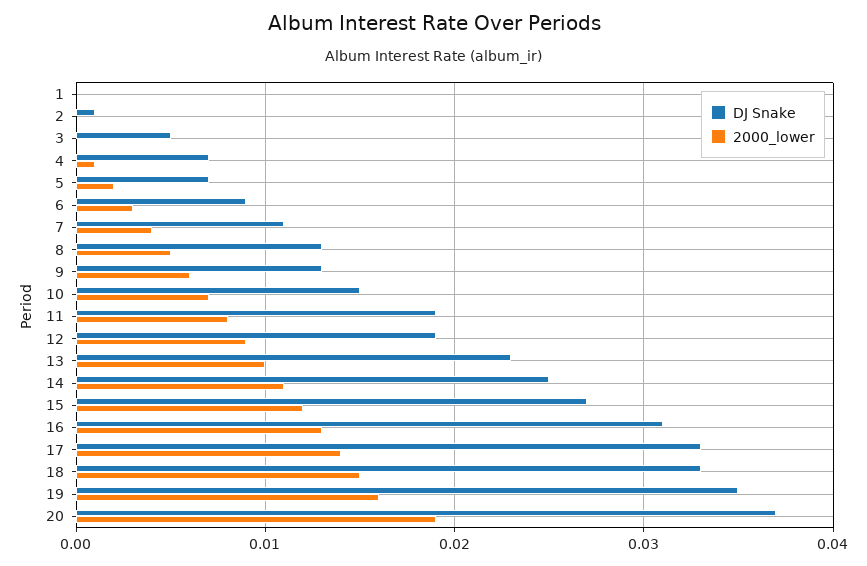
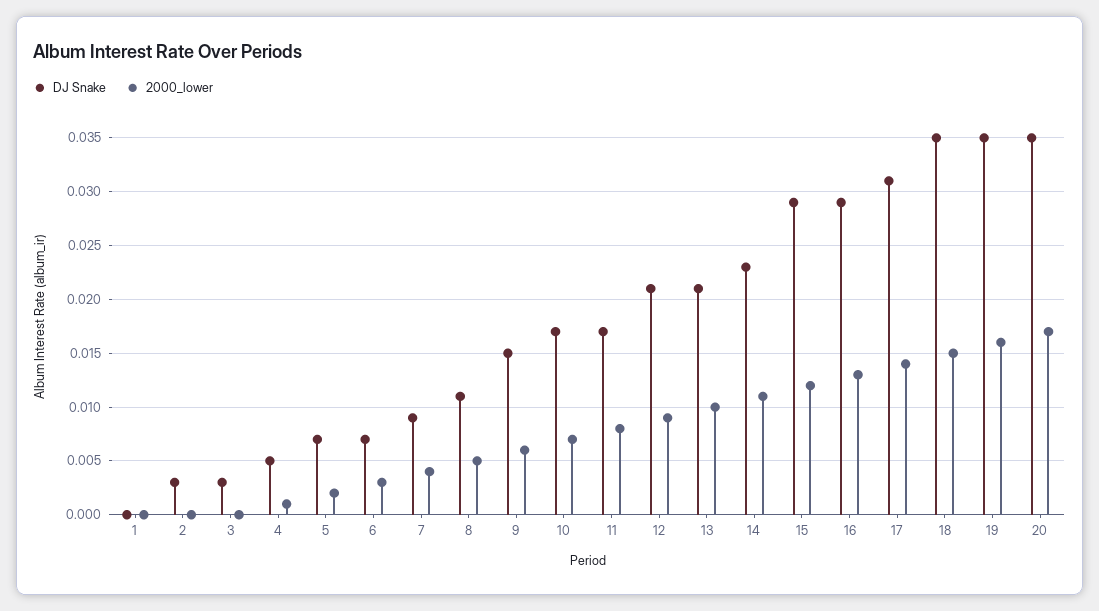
DJ Snake, 2: 0.001 -> 0.003
DJ Snake, 3: 0.005 -> 0.003
DJ Snake, 4: 0.007 -> 0.005
DJ Snake, 6: 0.009 -> 0.007
DJ Snake, 7: 0.011 -> 0.009
DJ Snake, 8: 0.013 -> 0.011
DJ Snake, 9: 0.013 -> 0.015
DJ Snake, 10: 0.015 -> 0.017
DJ Snake, 11: 0.019 -> 0.017
DJ Snake, 12: 0.019 -> 0.021
DJ Snake, 13: 0.023 -> 0.021
DJ Snake, 14: 0.025 -> 0.023
DJ Snake, 15: 0.027 -> 0.029
DJ Snake, 16: 0.031 -> 0.029
DJ Snake, 17: 0.033 -> 0.031
DJ Snake, 18: 0.033 -> 0.035
DJ Snake, 20: 0.037 -> 0.035
2000_lower, 20: 0.019 -> 0.017

